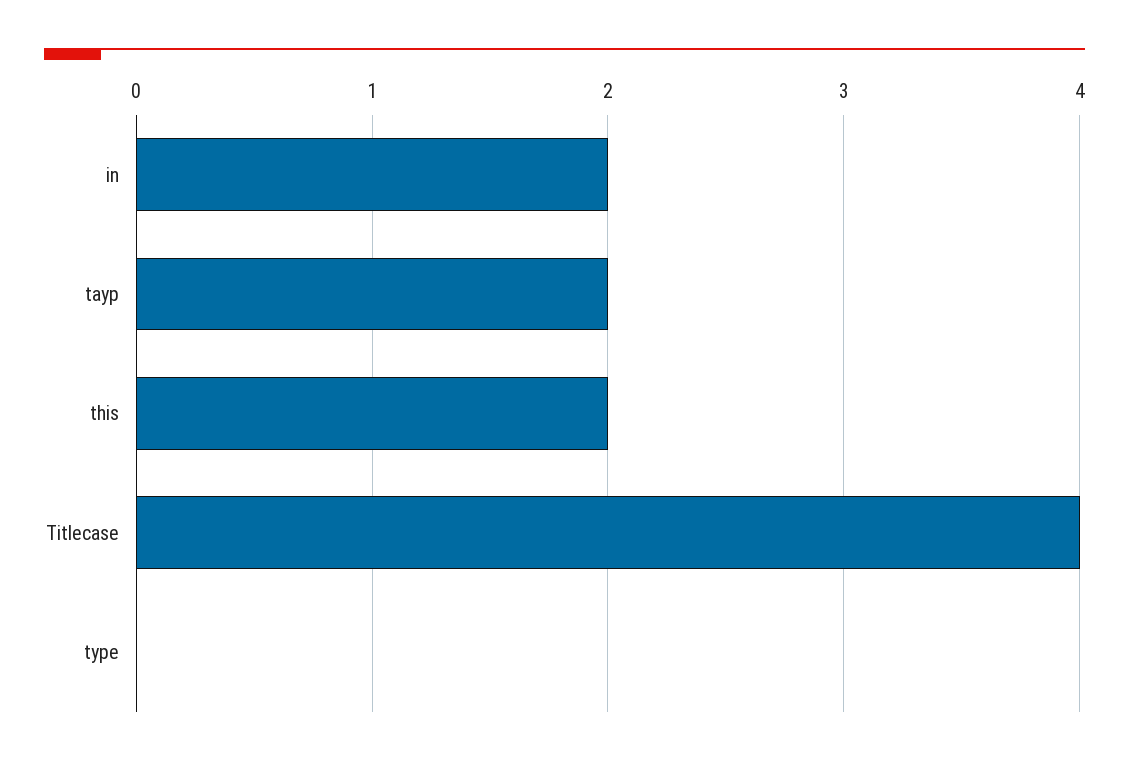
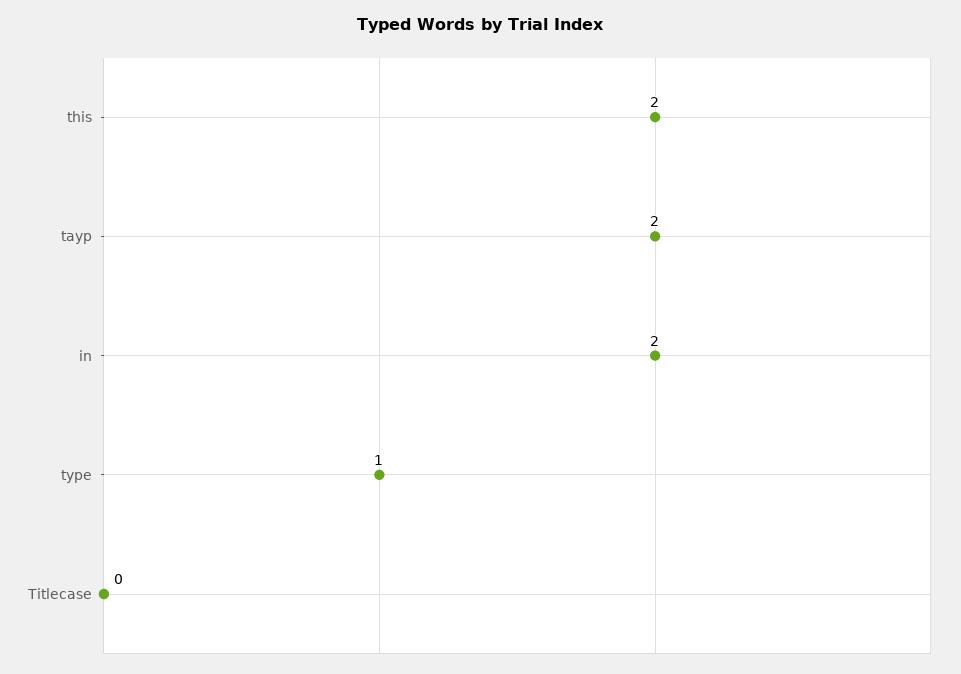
Titlecase: 4 -> 0
type: 0 -> 1

